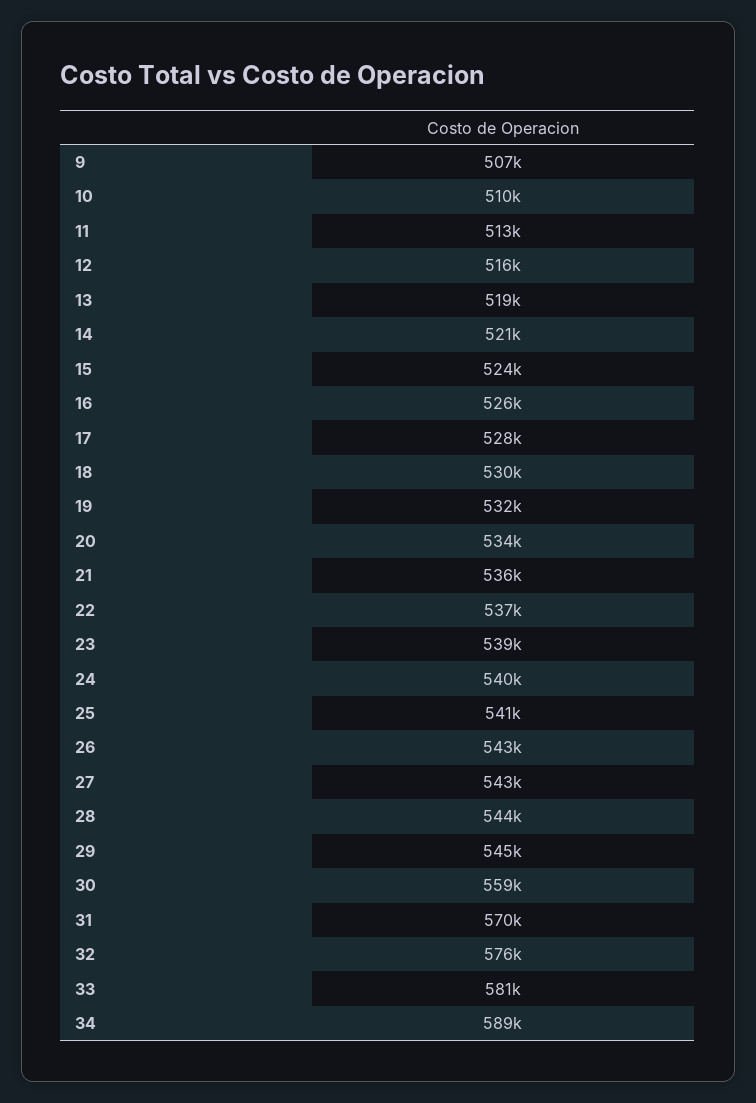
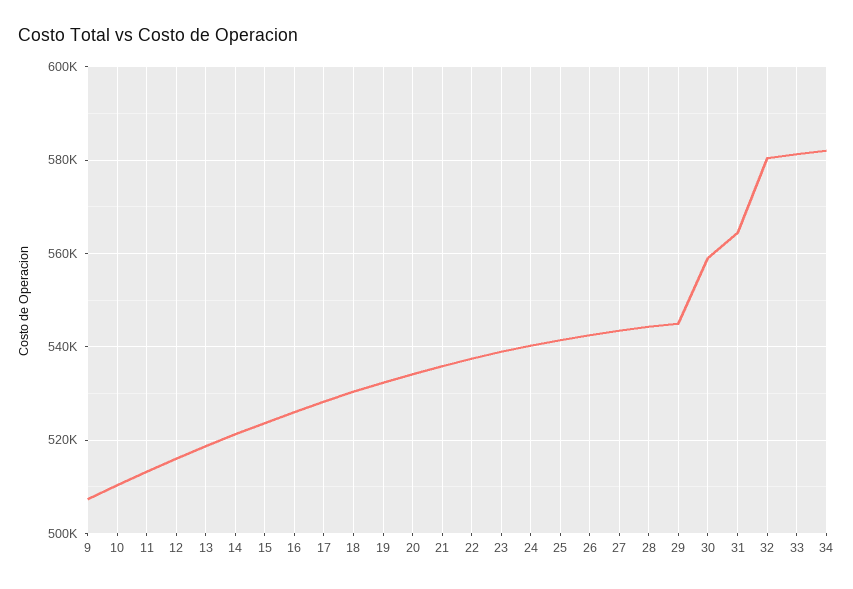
31: 570000 -> 564000
32: 576000 -> 580000
34: 589000 -> 582000

